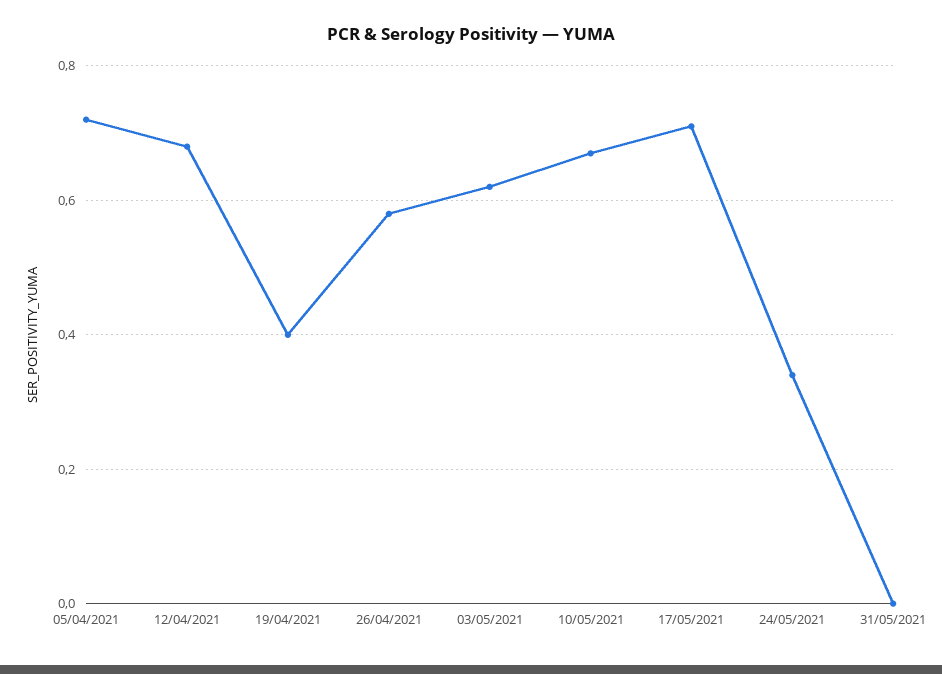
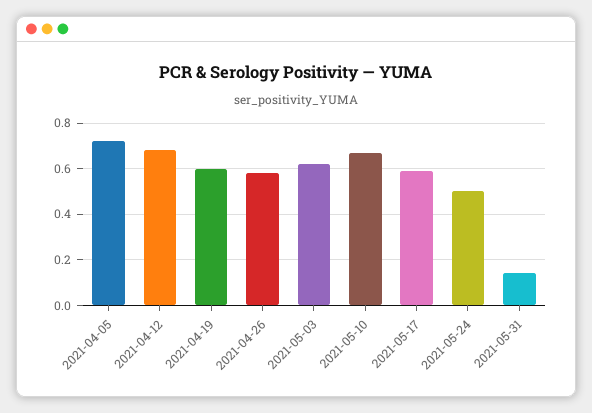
19/04/2021: 0.4 -> 0.6
17/05/2021: 0.7 -> 0.6
24/05/2021: 0.35 -> 0.5
31/05/2021: 0 -> 0.15

